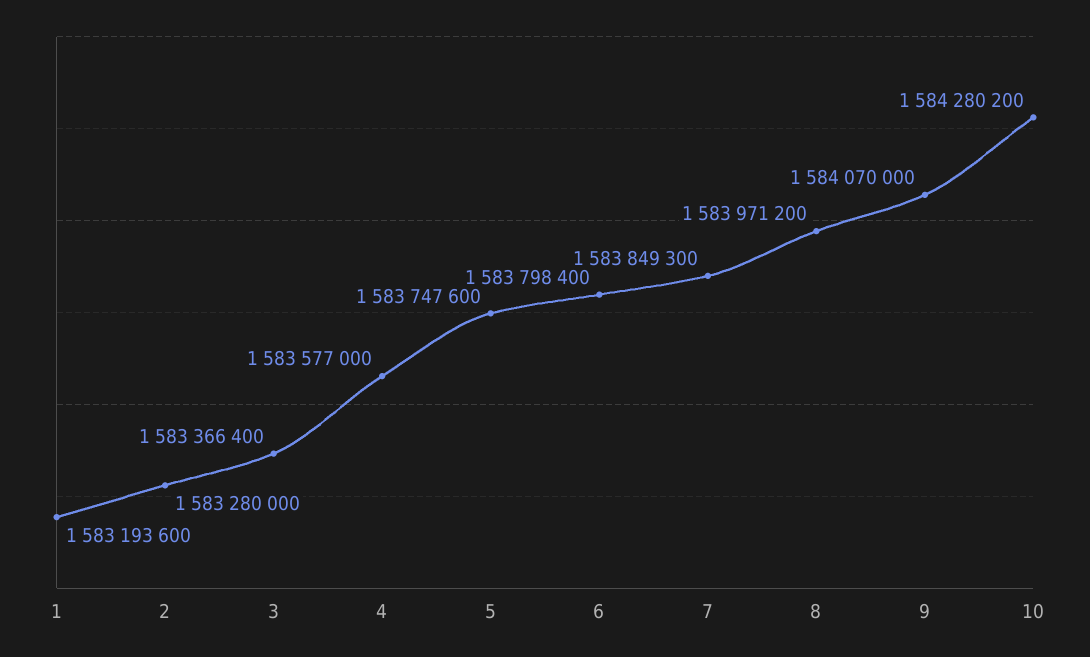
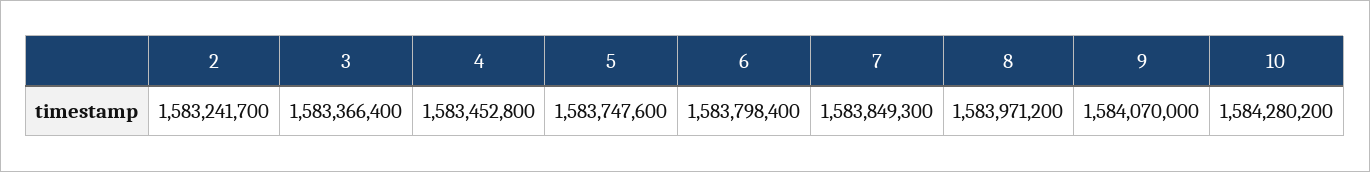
1: 1583193600 -> none
2: 1583280000 -> 1583241700
4: 1583577000 -> 1583452800

